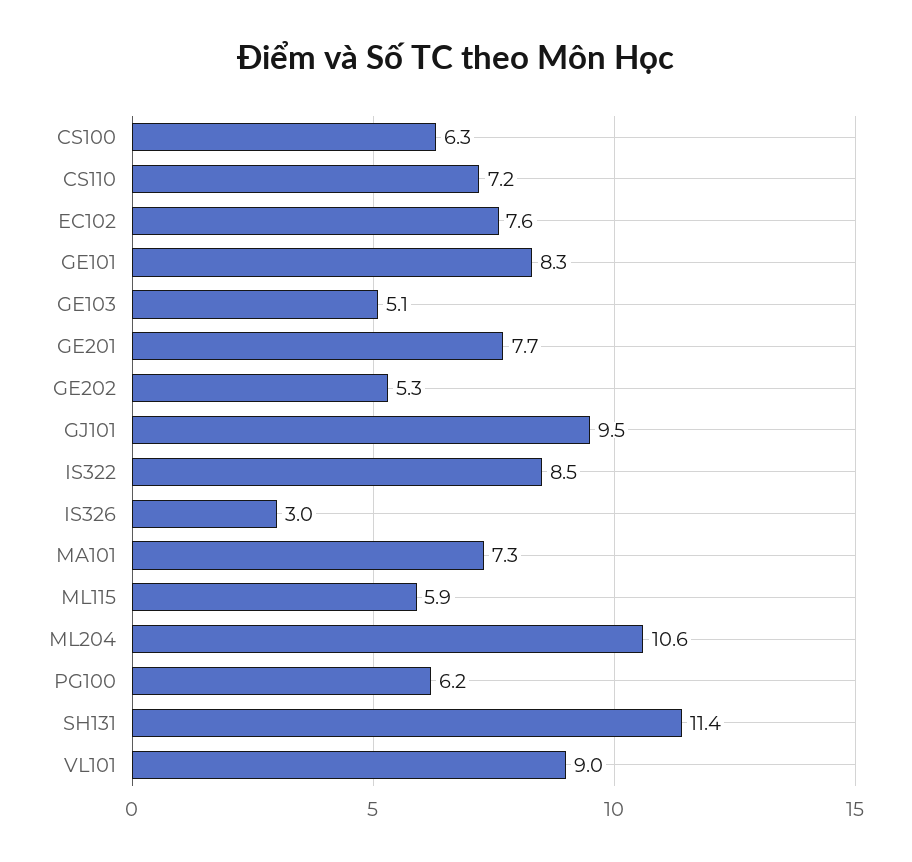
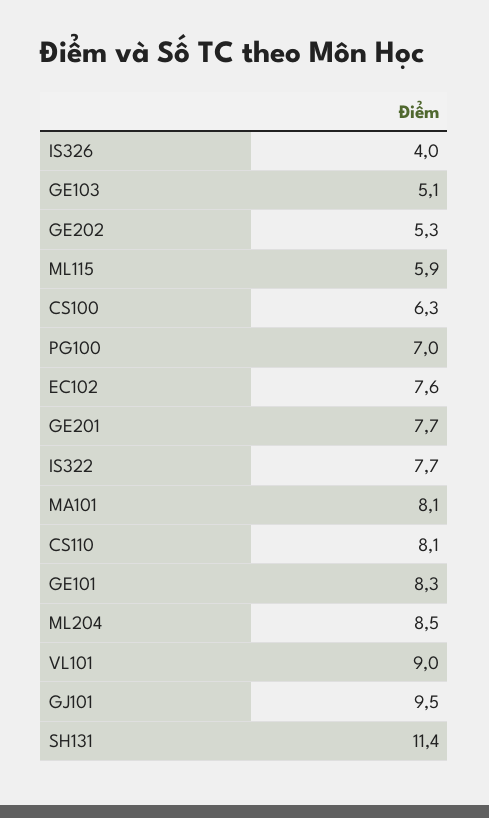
CS110: 7.2 -> 8.1
IS322: 8.5 -> 7.7
IS326: 3 -> 4
MA101: 7.3 -> 8.1
ML204: 10.6 -> 8.5
PG100: 6.2 -> 7

